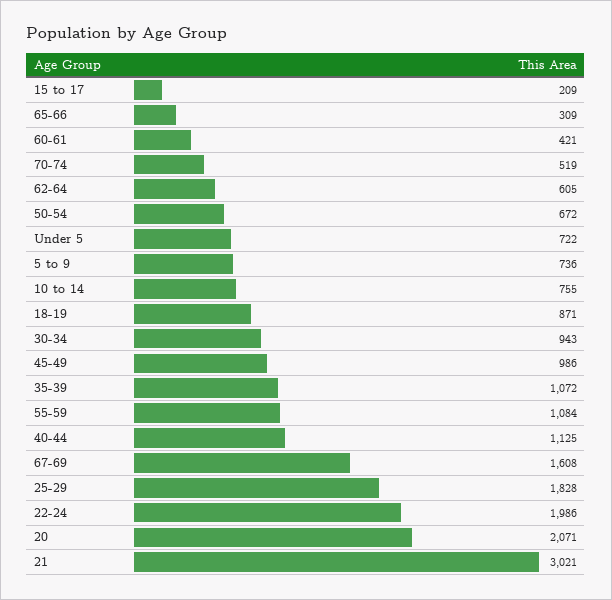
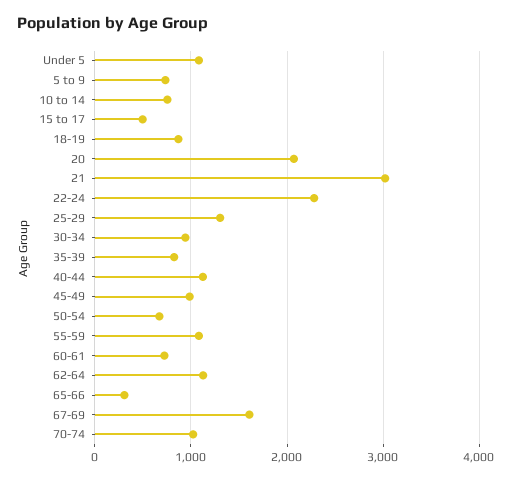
15 to 17: 209 -> 500
60-61: 421 -> 700
70-74: 519 -> 1000
62-64: 605 -> 1100
Under 5: 722 -> 1100
35-39: 1072 -> 800
25-29: 1828 -> 1300
22-24: 1986 -> 2300

